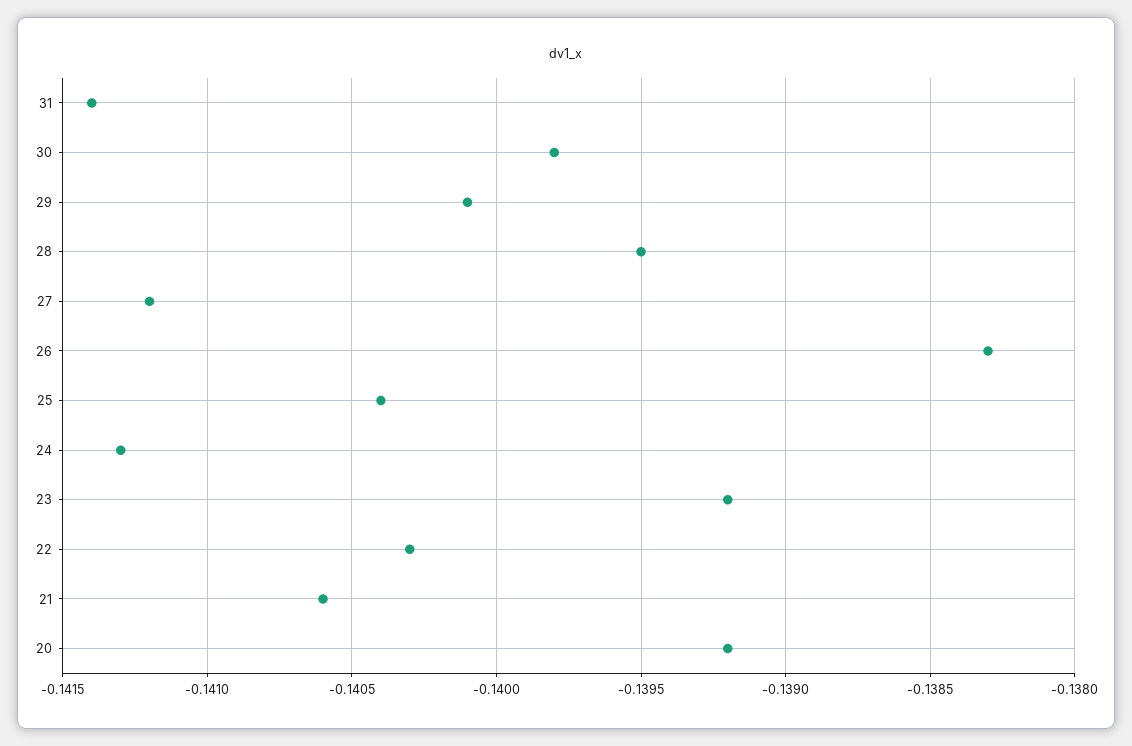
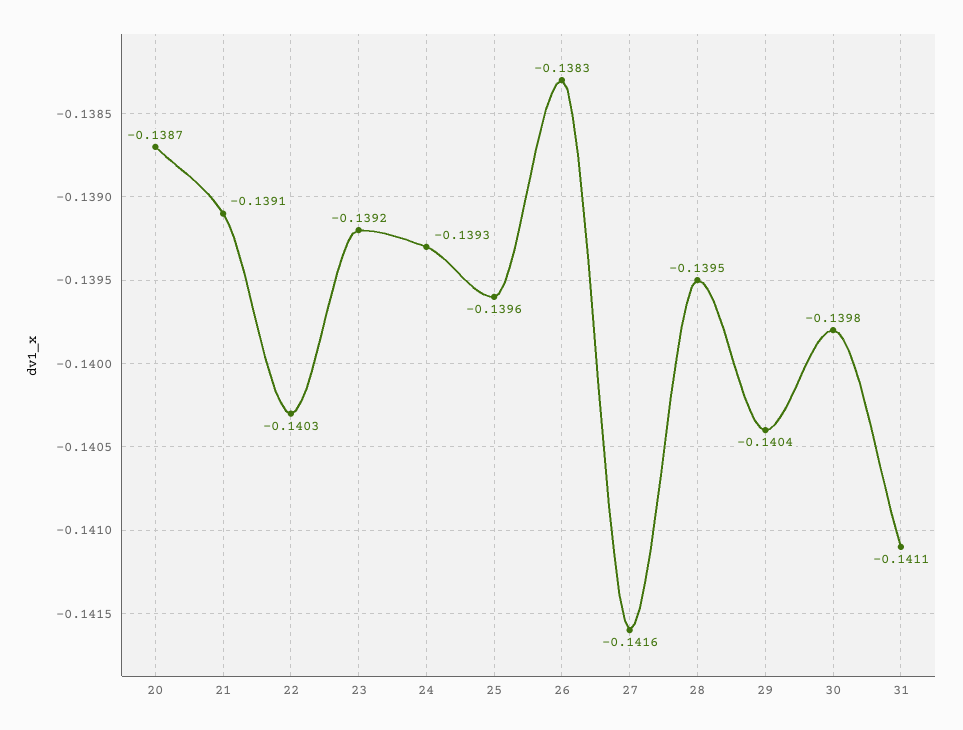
31: -0.1414 -> -0.1411
29: -0.1401 -> -0.1404
27: -0.1412 -> -0.1416
25: -0.1404 -> -0.1396
24: -0.1413 -> -0.1393
21: -0.1406 -> -0.1391
20: -0.1392 -> -0.1387

